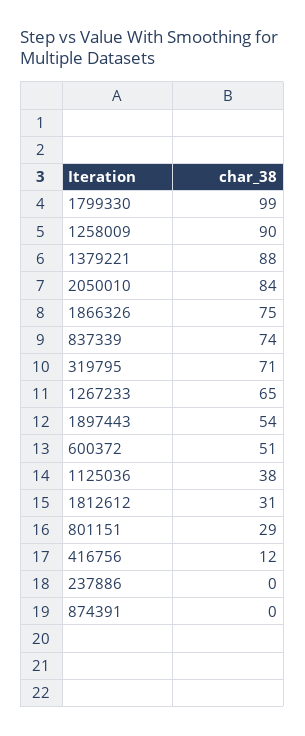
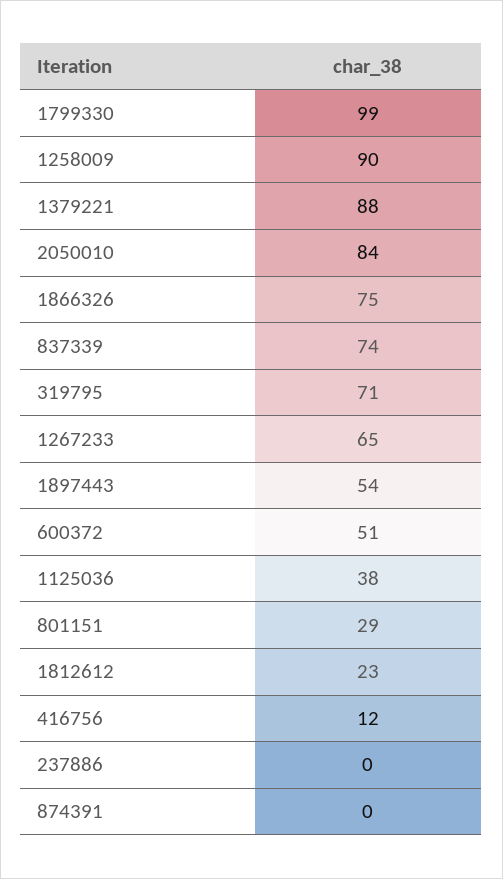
1812612: 31 -> 23

